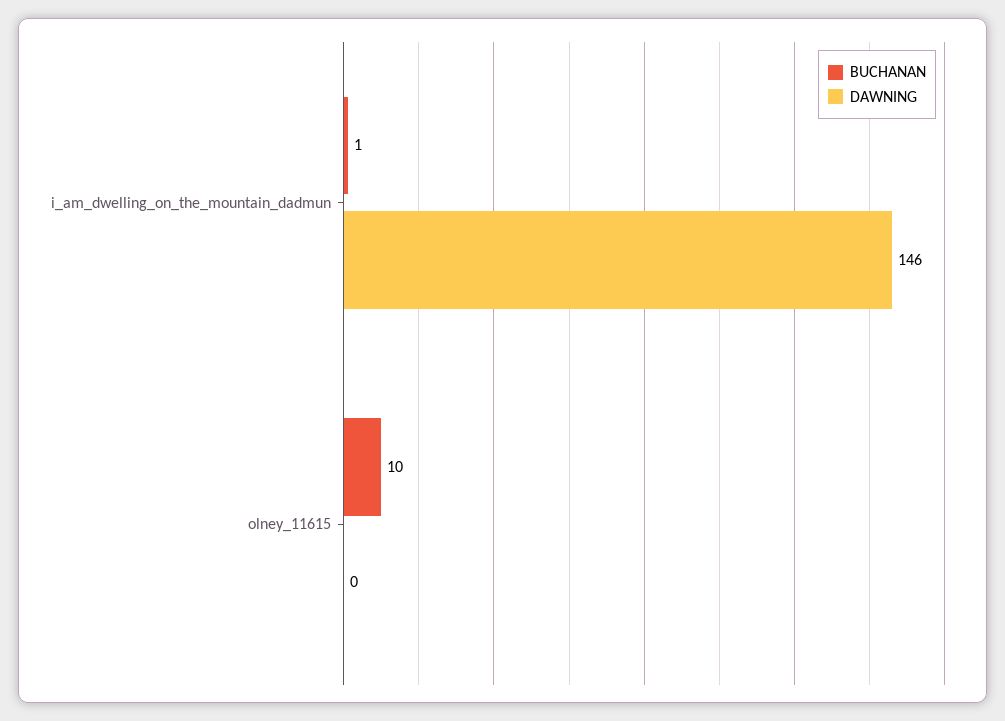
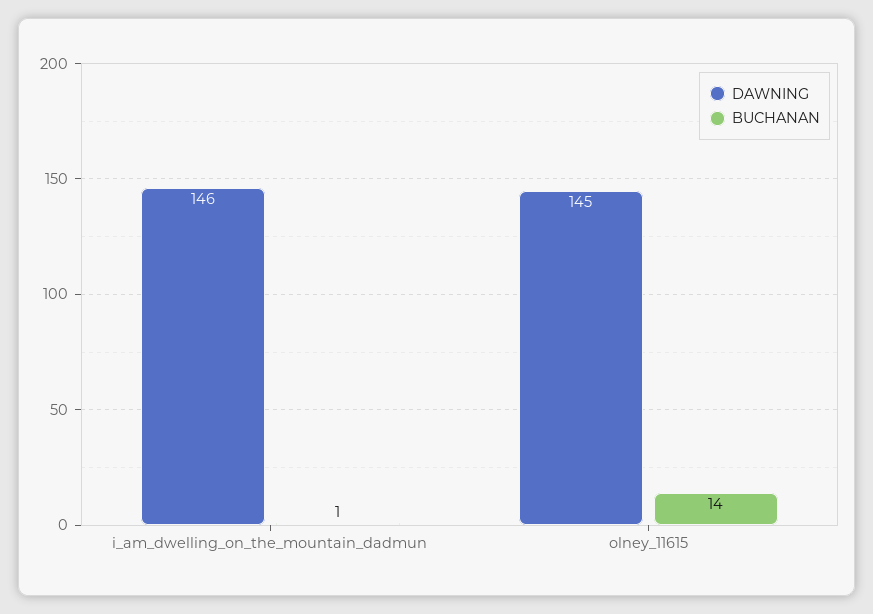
BUCHANAN, olney_11615: 10 -> 14
DAWNING, olney_11615: 0 -> 145

